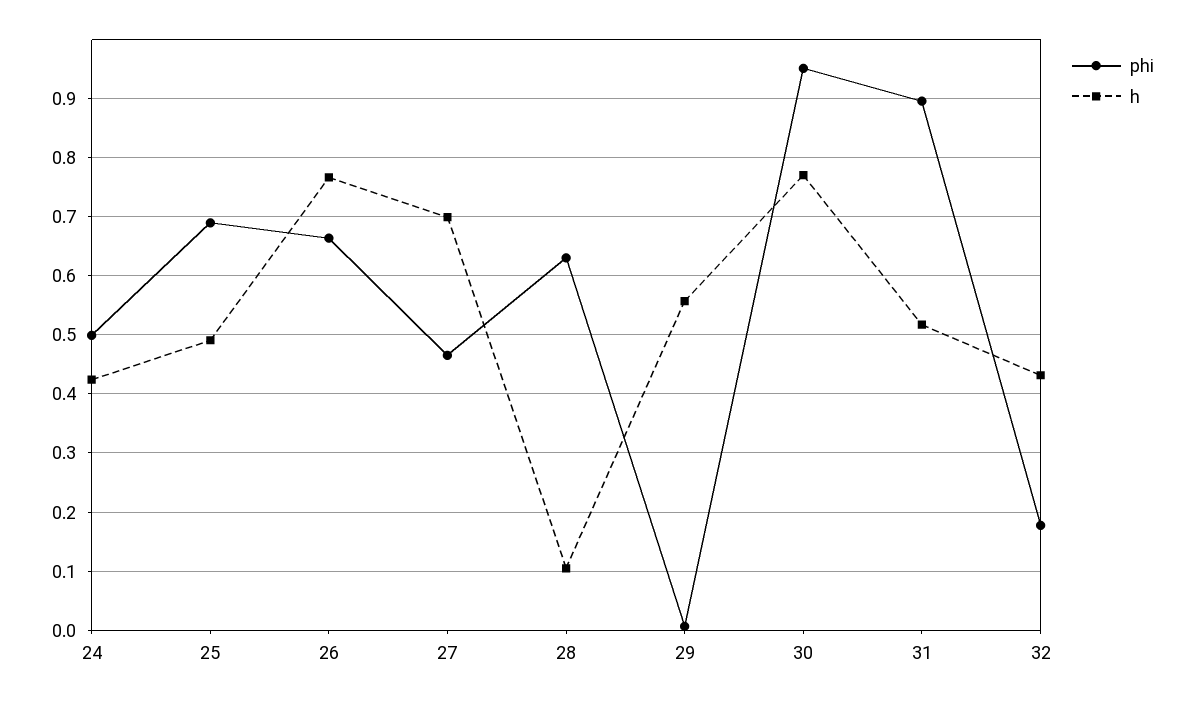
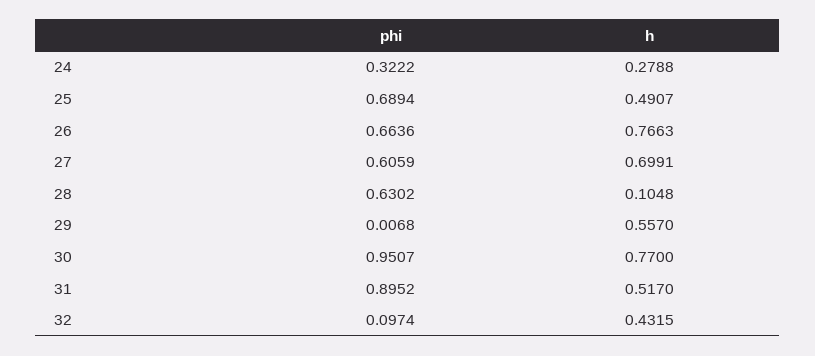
phi, 24: 0.5 -> 0.3222
h, 24: 0.42 -> 0.2788
phi, 27: 0.46 -> 0.6059
phi, 32: 0.18 -> 0.0974

